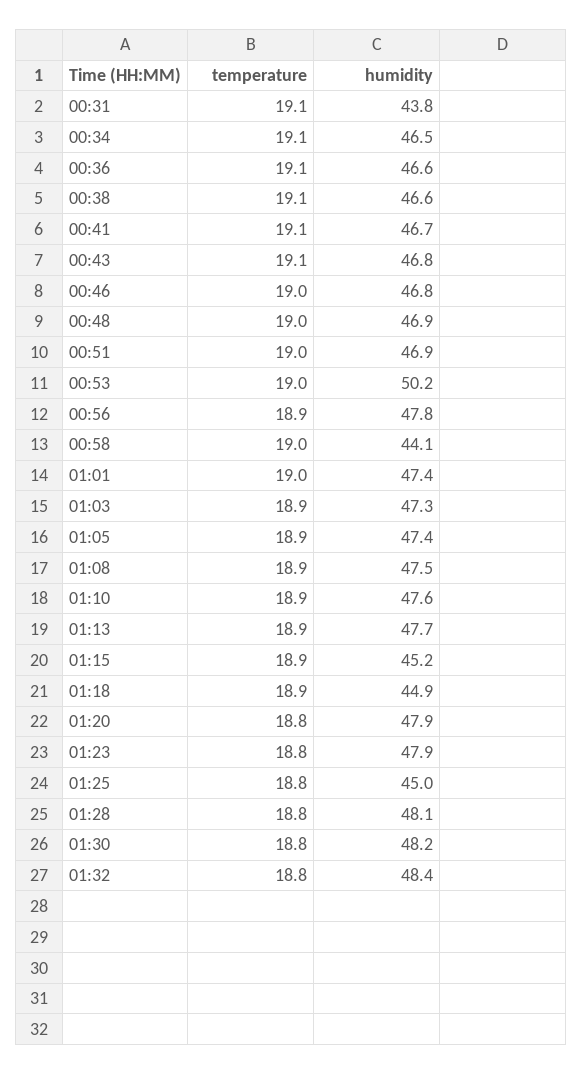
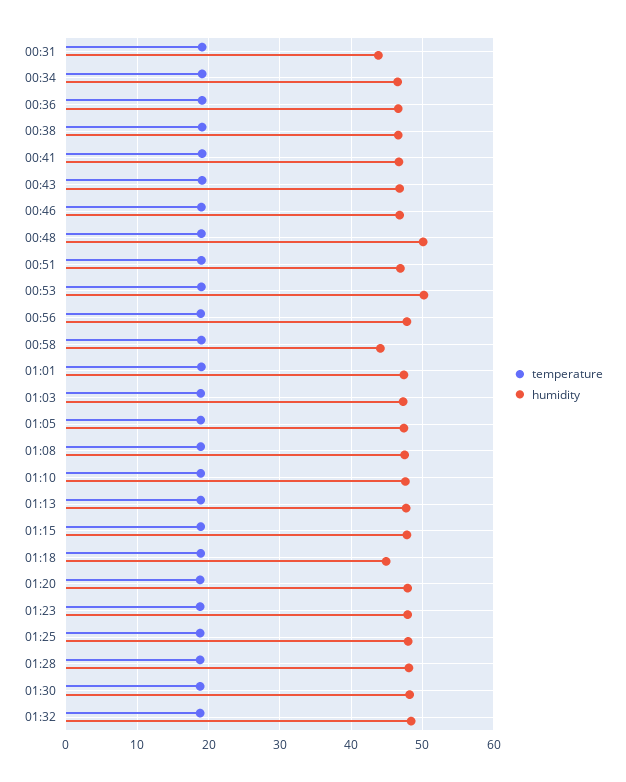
humidity, 00:48: 46.9 -> 50
humidity, 01:15: 45.2 -> 48
humidity, 01:25: 45 -> 48

